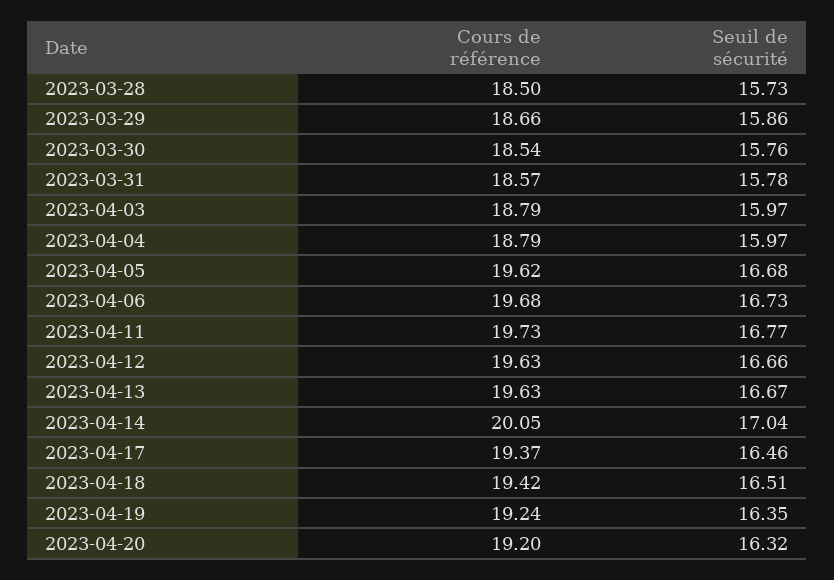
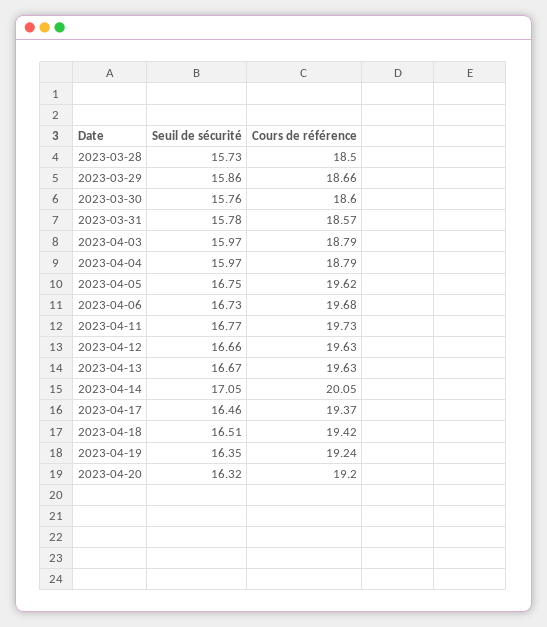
Cours de référence, 2023-03-30: 18.54 -> 18.6
Seuil de sécurité, 2023-04-05: 16.68 -> 16.75
Seuil de sécurité, 2023-04-14: 17.04 -> 17.05

